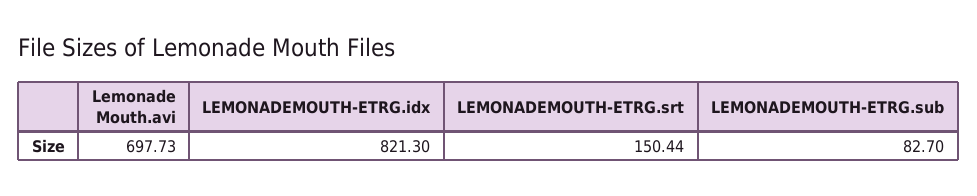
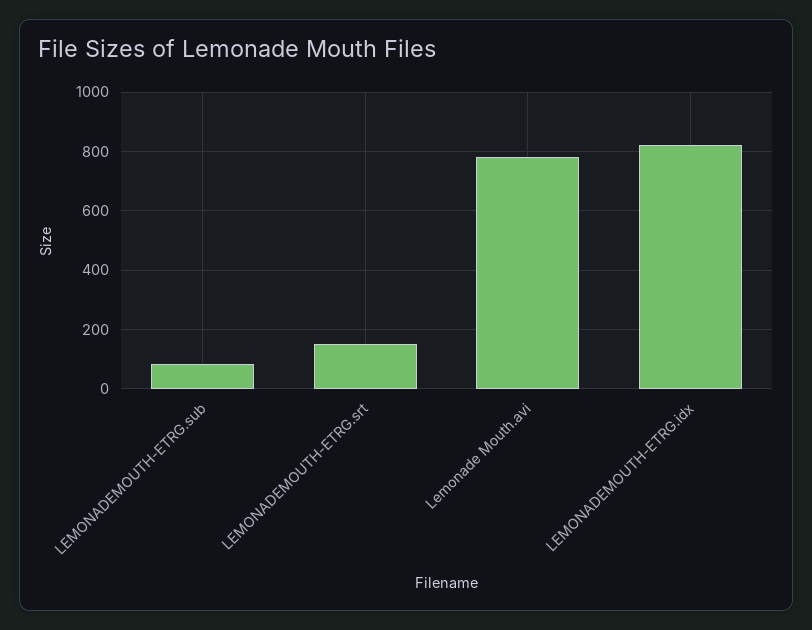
Lemonade Mouth.avi: 697.73 -> 775

